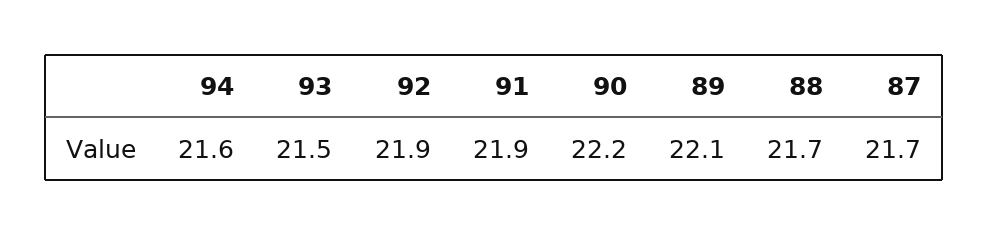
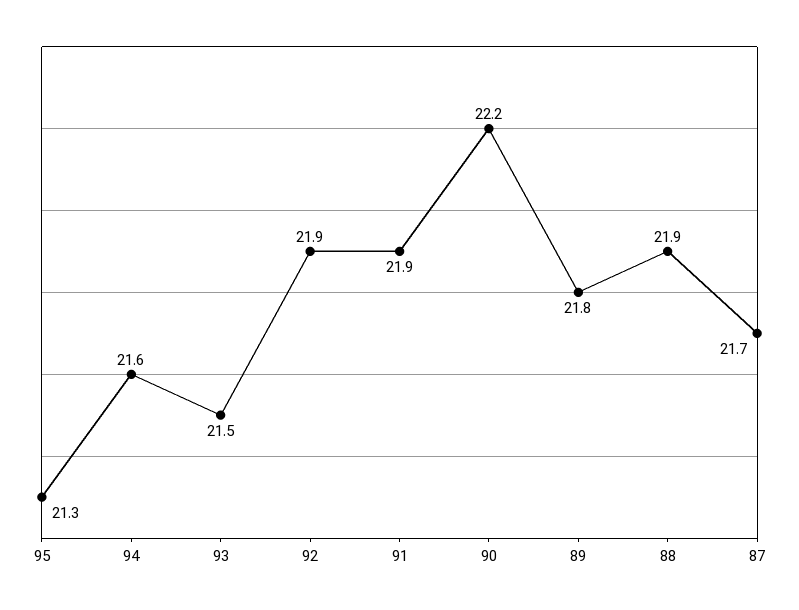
89: 22.1 -> 21.8
88: 21.7 -> 21.9
95: none -> 21.3

